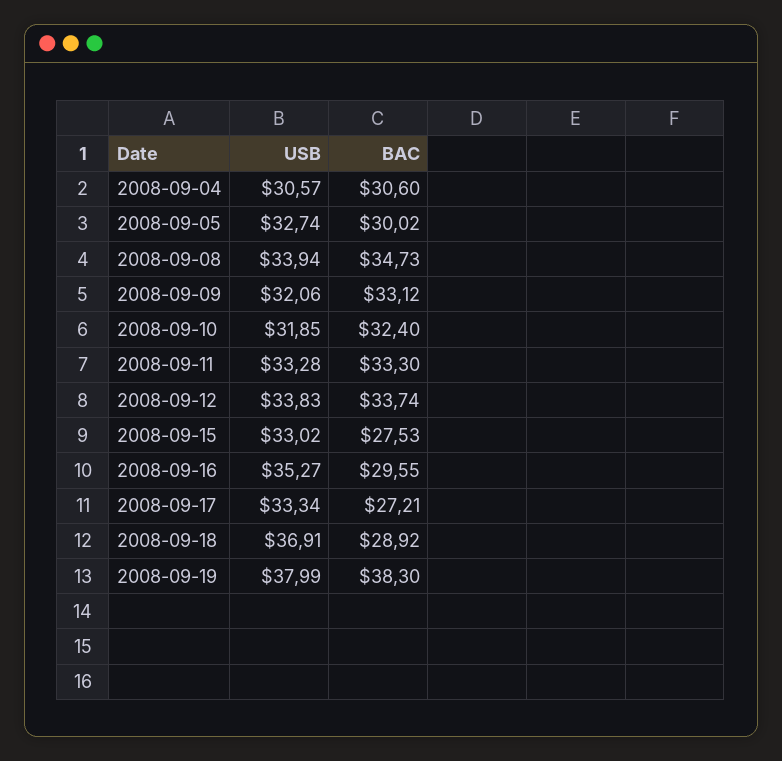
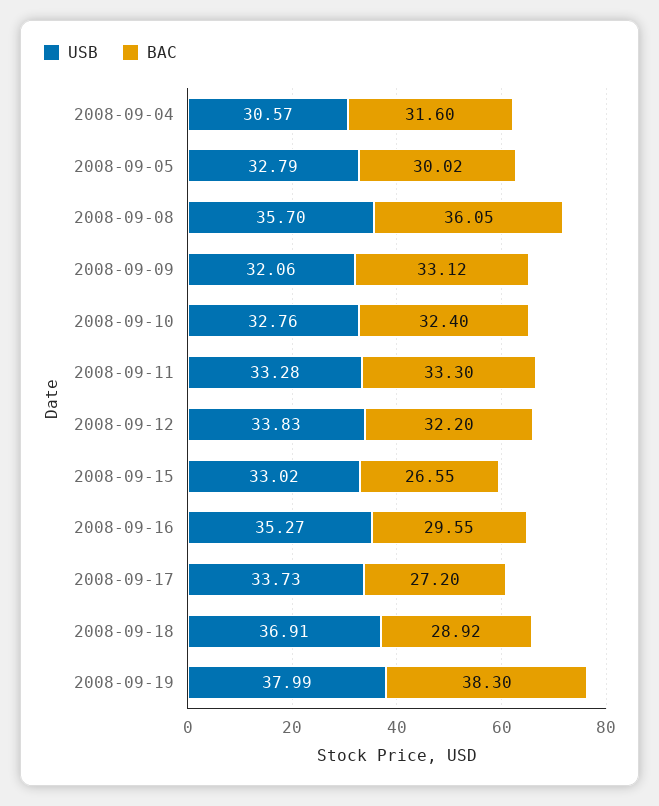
BAC, 2008-09-04: 30.6 -> 31.6
USB, 2008-09-05: 32.74 -> 32.79
USB, 2008-09-08: 33.94 -> 35.7
BAC, 2008-09-08: 34.73 -> 36.05
USB, 2008-09-10: 31.85 -> 32.76
BAC, 2008-09-12: 33.74 -> 32.2
BAC, 2008-09-15: 27.53 -> 26.55
USB, 2008-09-17: 33.34 -> 33.73
BAC, 2008-09-17: 27.21 -> 27.2

